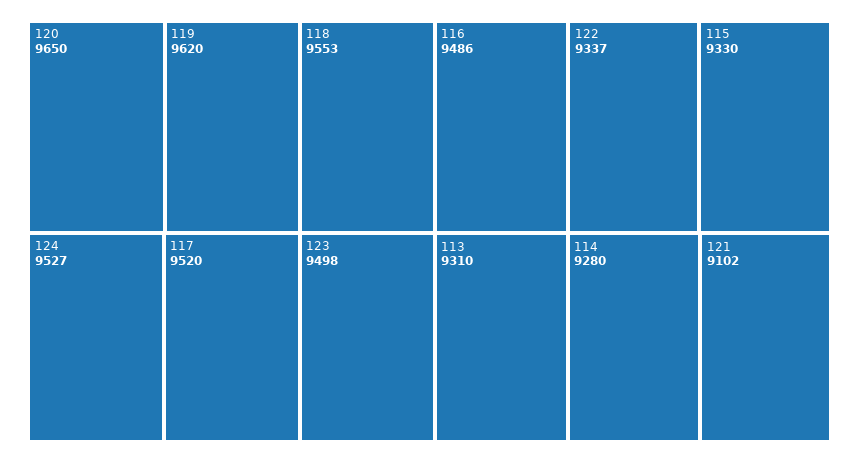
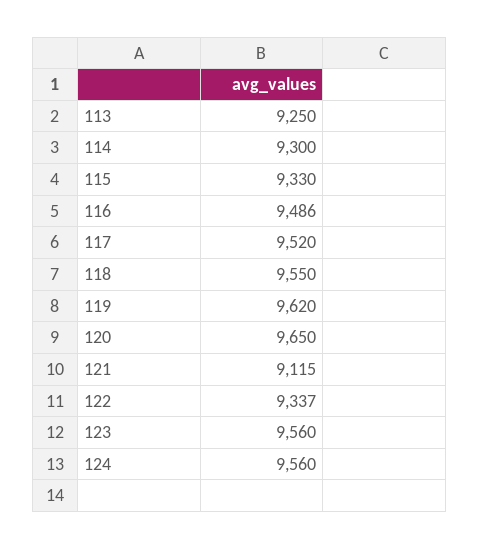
118: 9553 -> 9550
124: 9527 -> 9560
123: 9498 -> 9560
113: 9310 -> 9250
114: 9280 -> 9300
121: 9102 -> 9115

